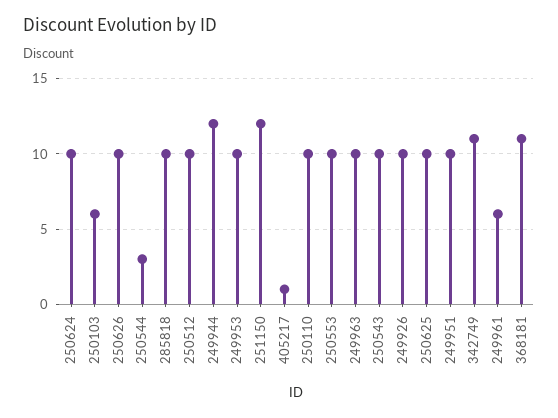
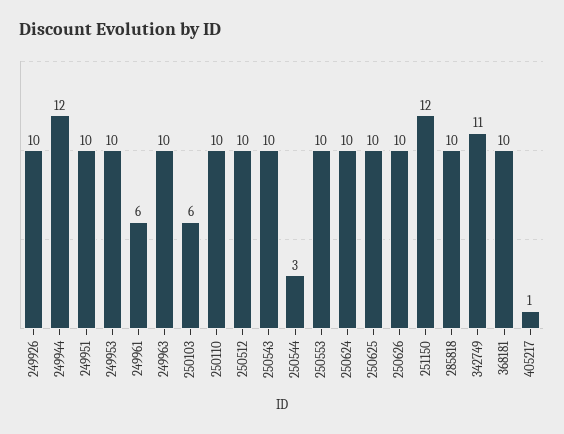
368181: 11 -> 10

